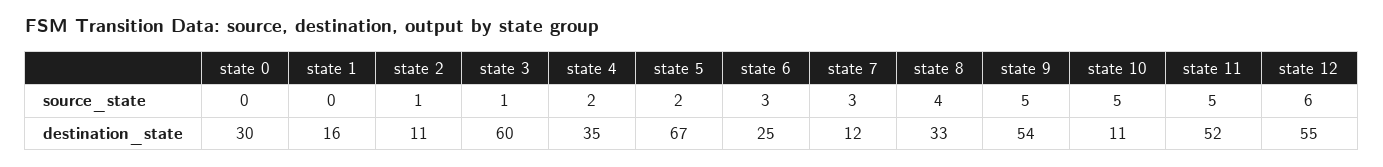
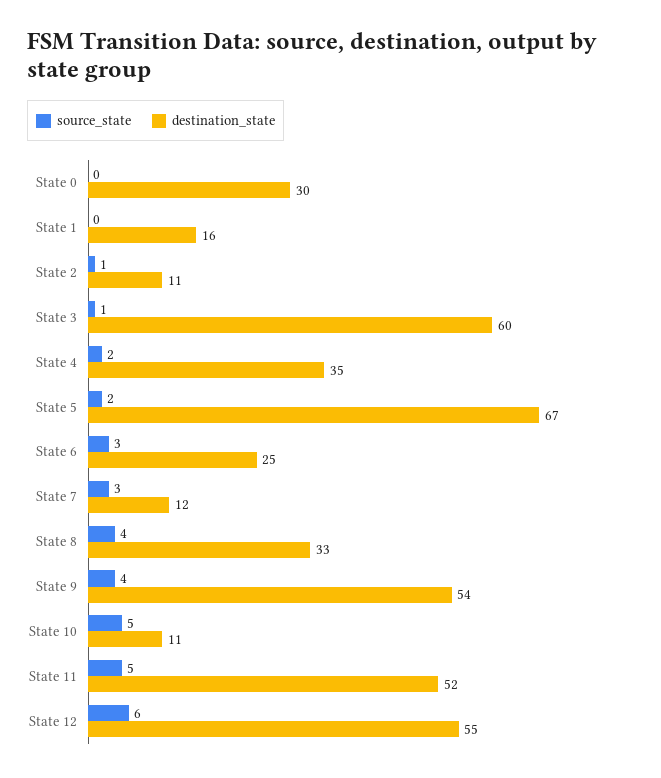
source_state, state 9: 5 -> 4

